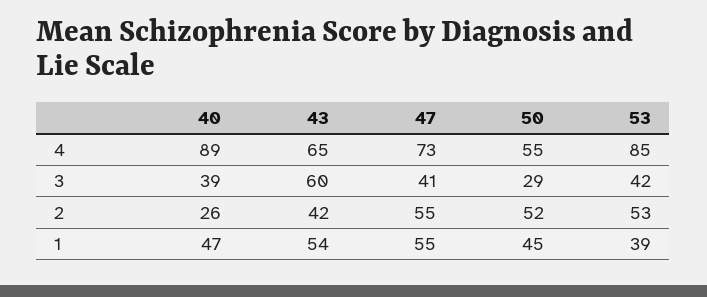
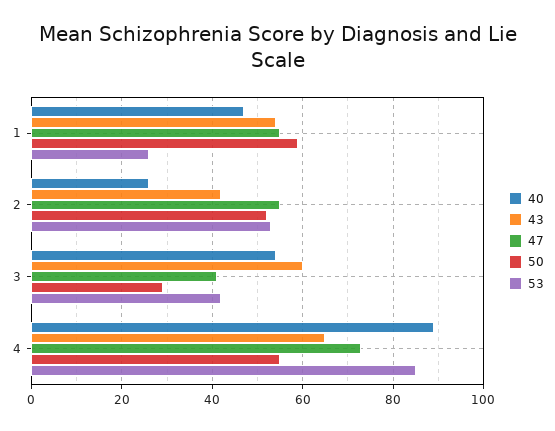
40, 3: 39 -> 55
50, 1: 45 -> 60
53, 1: 39 -> 25

